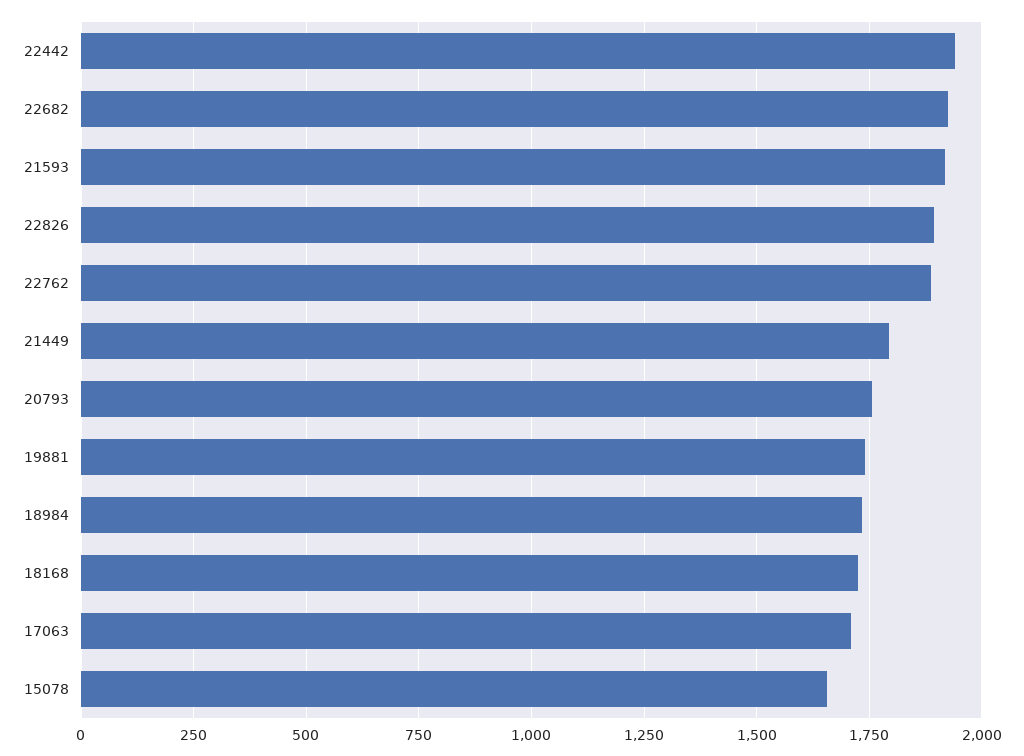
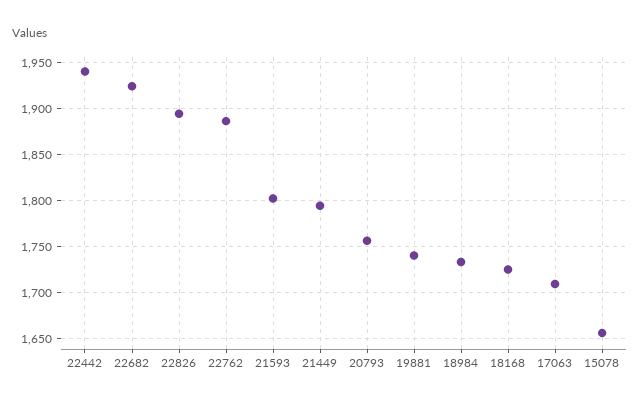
21593: 1925 -> 1800

